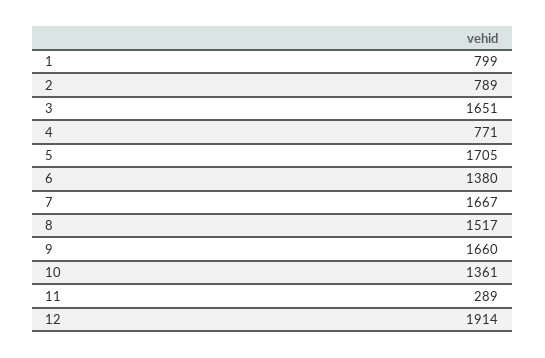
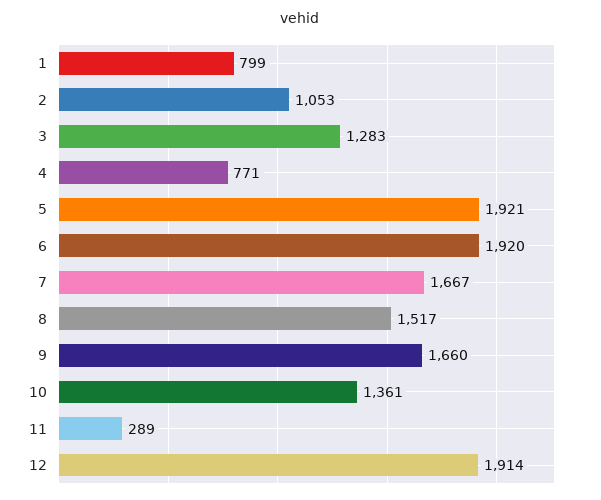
2: 789 -> 1053
3: 1651 -> 1283
5: 1705 -> 1921
6: 1380 -> 1920

